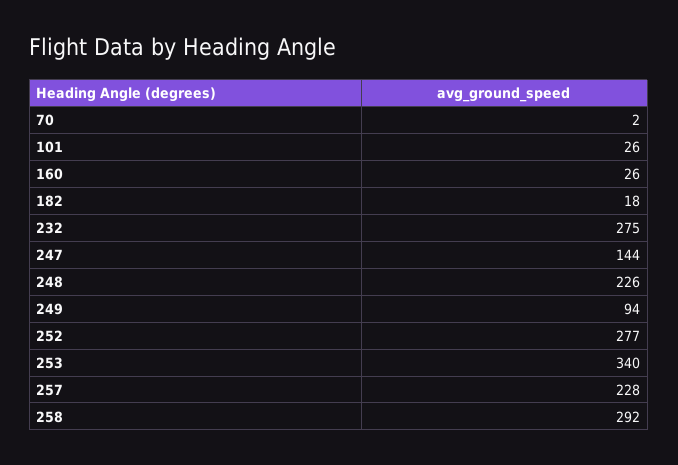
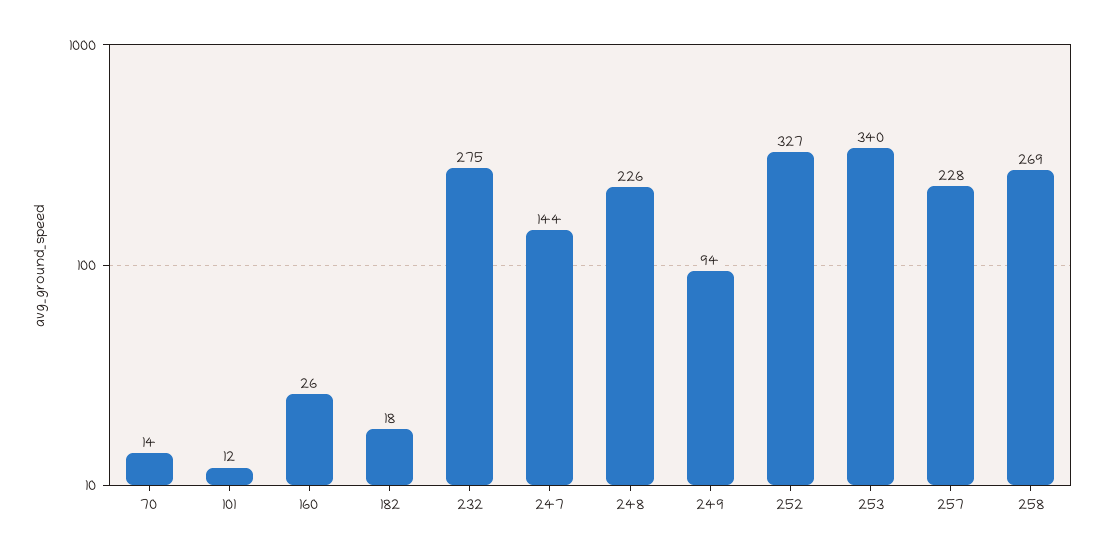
70: 2 -> 14
101: 26 -> 12
252: 277 -> 327
258: 292 -> 269

